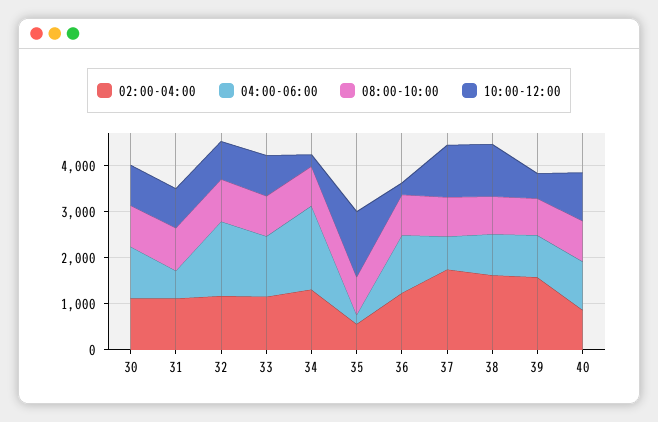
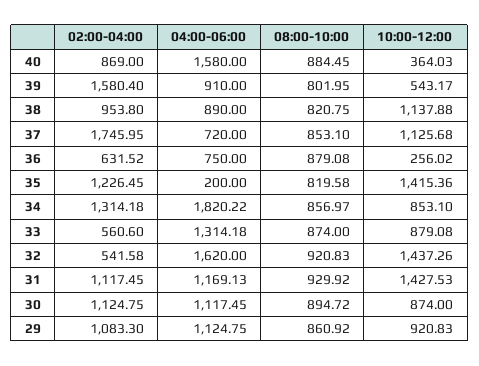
04:00-06:00, 31: 600 -> 1169.13
10:00-12:00, 31: 800 -> 1427.53
02:00-04:00, 32: 1200 -> 541.58
10:00-12:00, 32: 800 -> 1437.26
02:00-04:00, 33: 1200 -> 560.6
10:00-12:00, 34: 200 -> 853.1
02:00-04:00, 35: 600 -> 1226.45
02:00-04:00, 36: 1200 -> 631.52
04:00-06:00, 36: 1200 -> 750
02:00-04:00, 38: 1600 -> 953.8
04:00-06:00, 40: 1000 -> 1580
10:00-12:00, 40: 1000 -> 364.03
02:00-04:00, 29: none -> 1083.3
04:00-06:00, 29: none -> 1124.75
08:00-10:00, 29: none -> 860.92
10:00-12:00, 29: none -> 920.83

